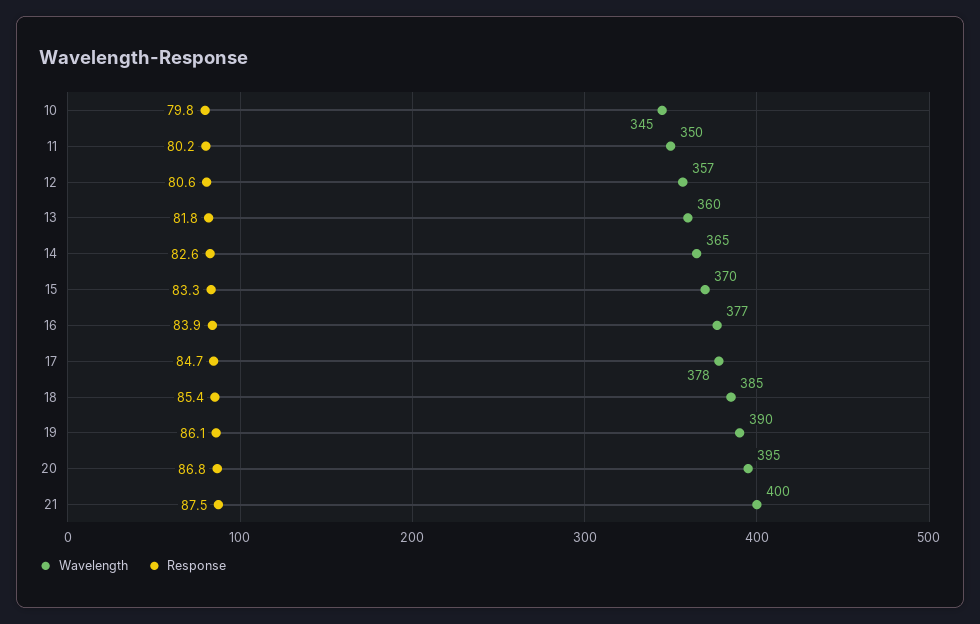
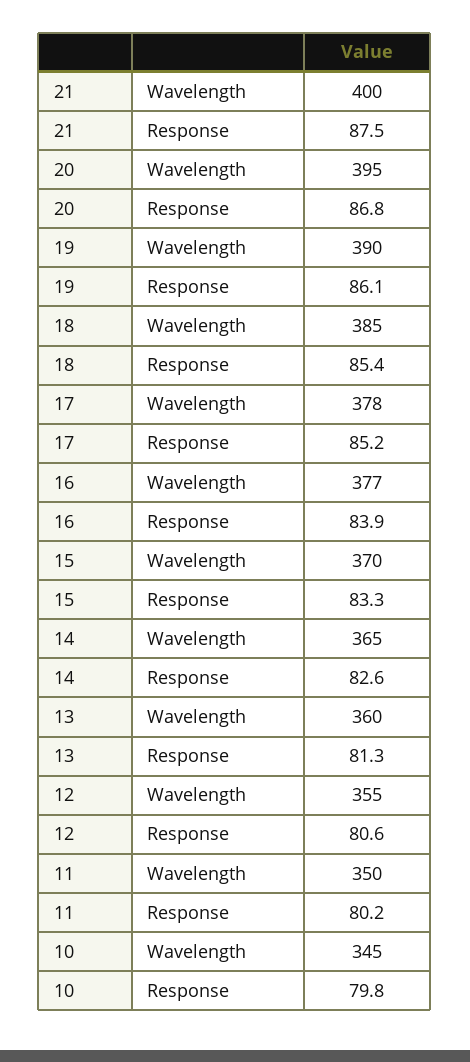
Wavelength, 12: 357 -> 355
Response, 13: 81.8 -> 81.3
Response, 17: 84.7 -> 85.2

